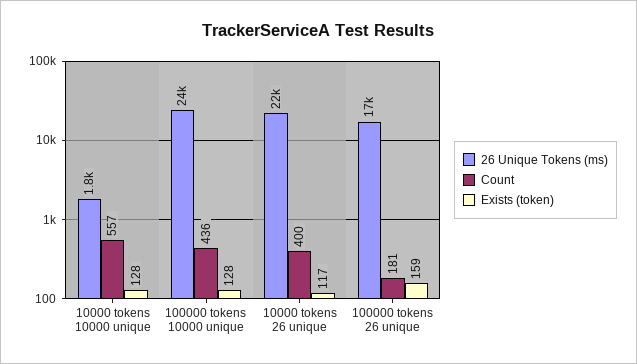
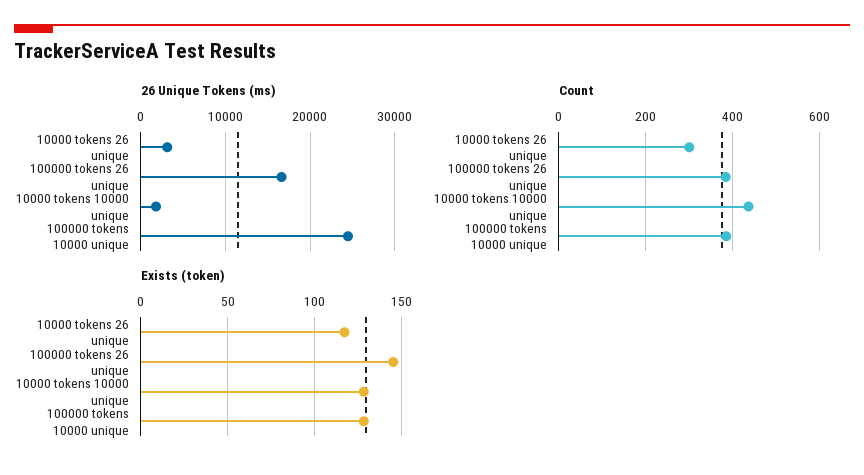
Count, 10000 tokens 10000 unique: 557 -> 440
Count, 100000 tokens 10000 unique: 436 -> 380
26 Unique Tokens (ms), 10000 tokens 26 unique: 22000 -> 3000
Count, 10000 tokens 26 unique: 400 -> 300
Count, 100000 tokens 26 unique: 181 -> 380
Exists (token), 100000 tokens 26 unique: 159 -> 145

